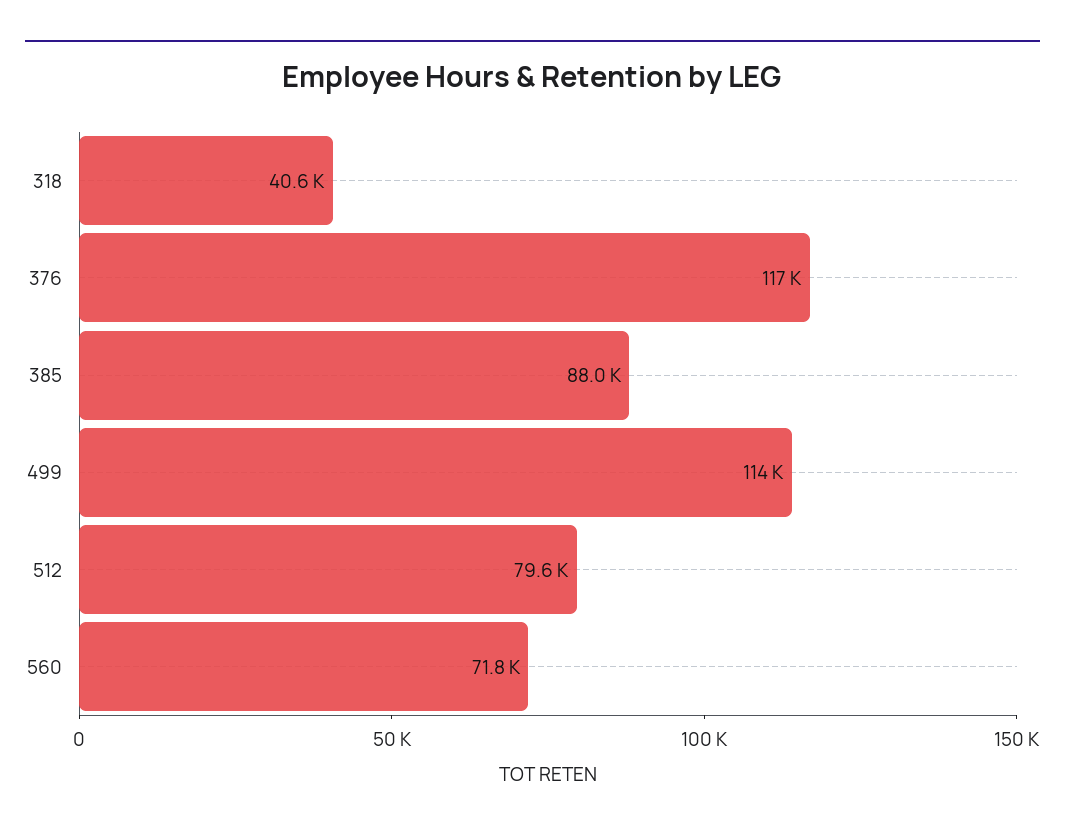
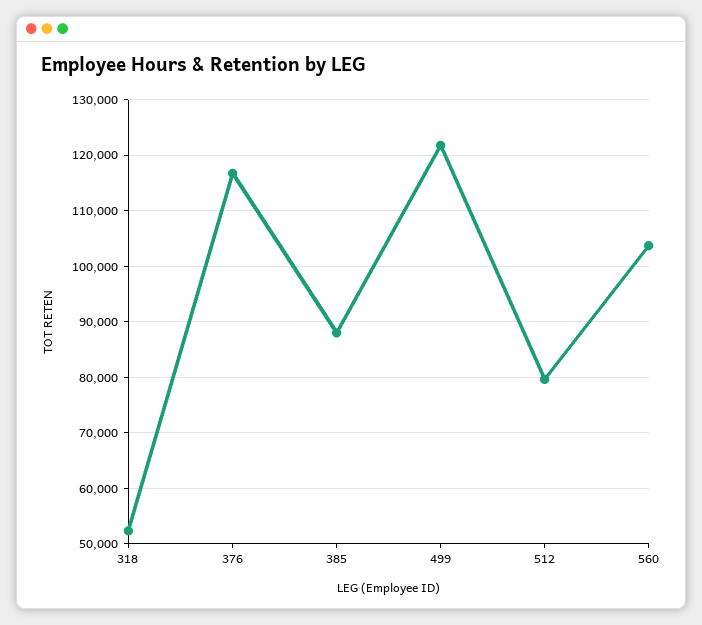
318: 40600 -> 52000
499: 114000 -> 122000
560: 71800 -> 104000

